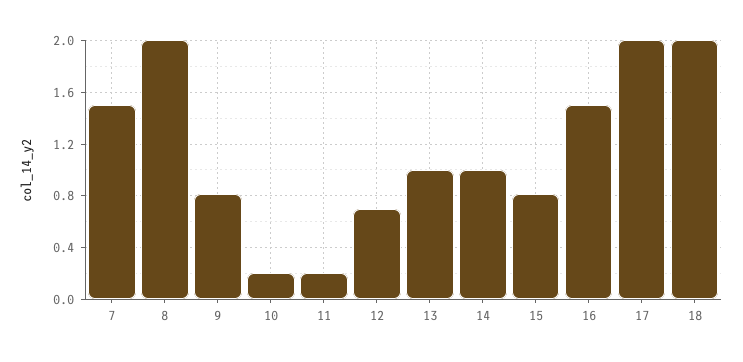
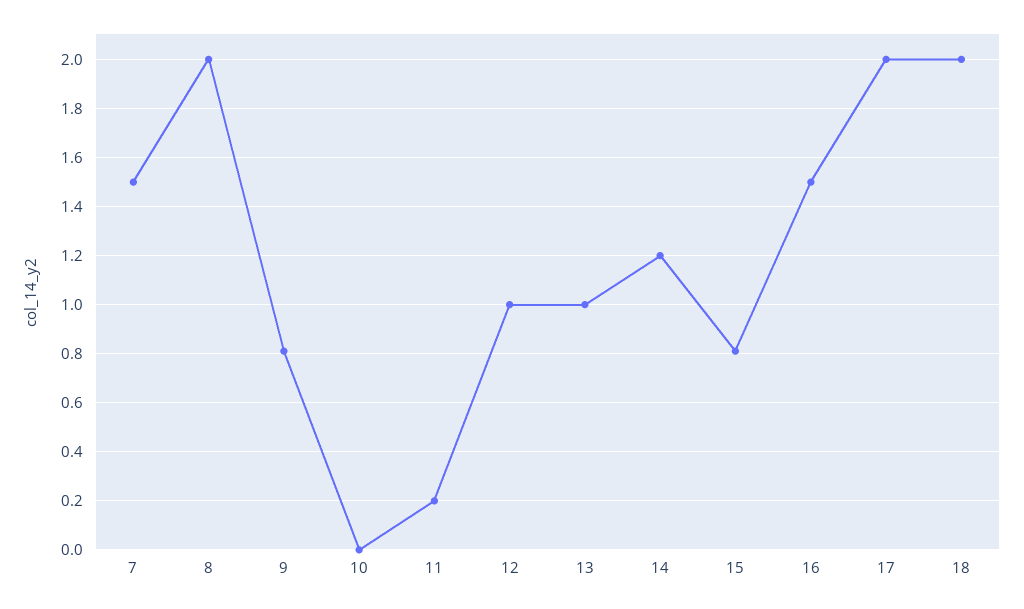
10: 0.2 -> 0
12: 0.7 -> 1
14: 1 -> 1.2

